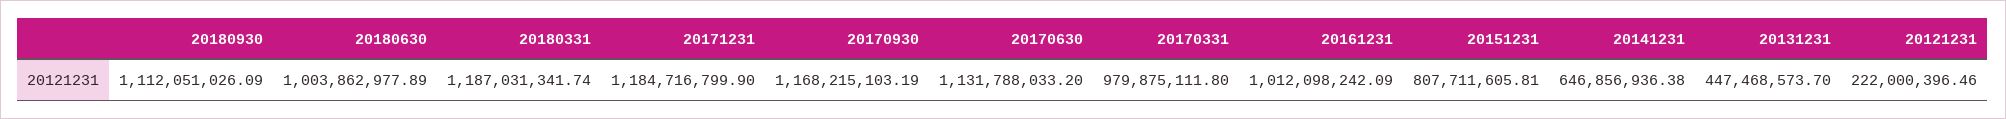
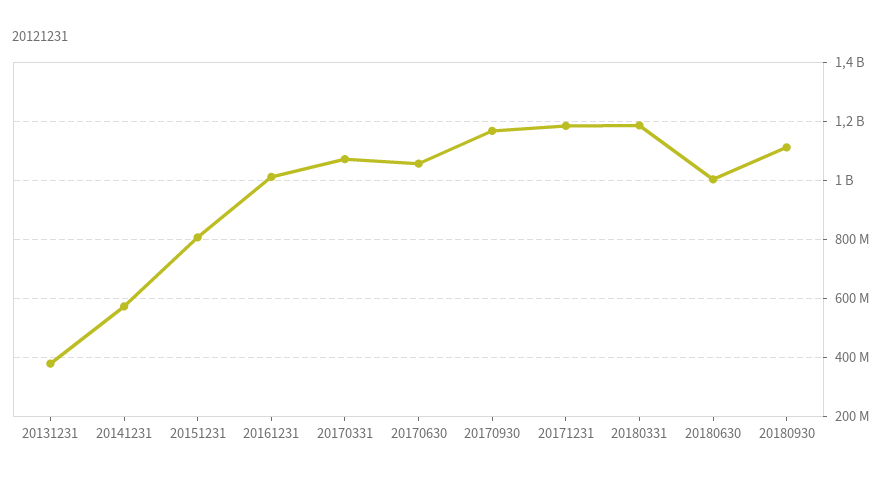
20170630: 1131788033.2 -> 1050000000
20170331: 979875111.8 -> 1075000000
20141231: 646856936.38 -> 575000000
20131231: 447468573.7 -> 375000000
20121231: 222000396.46 -> none

